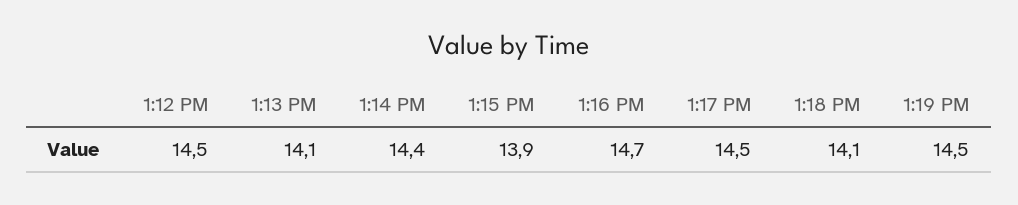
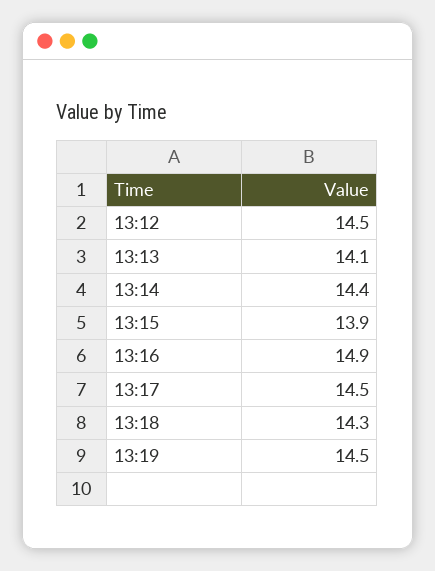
1:16 PM: 14.7 -> 14.9
1:18 PM: 14.1 -> 14.3

